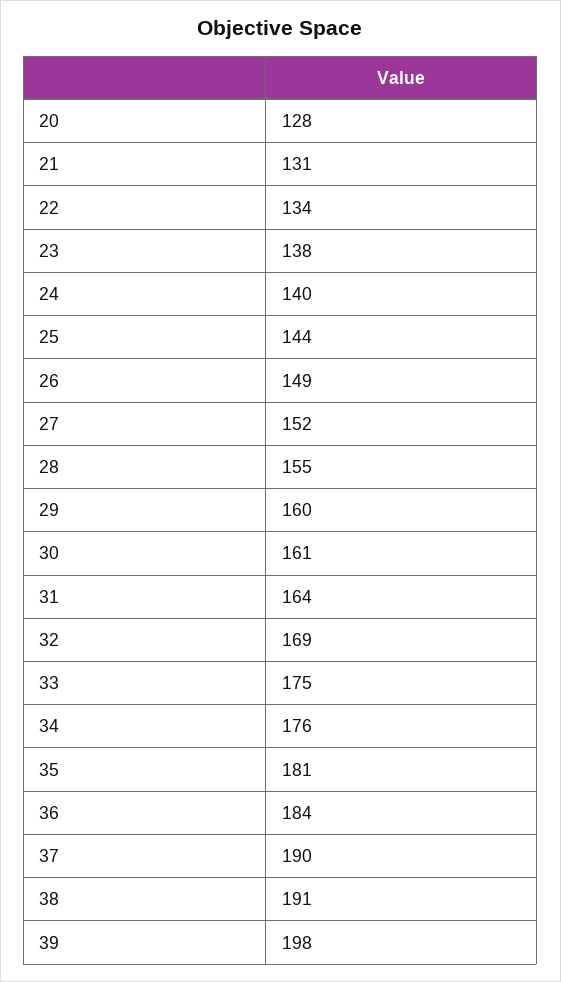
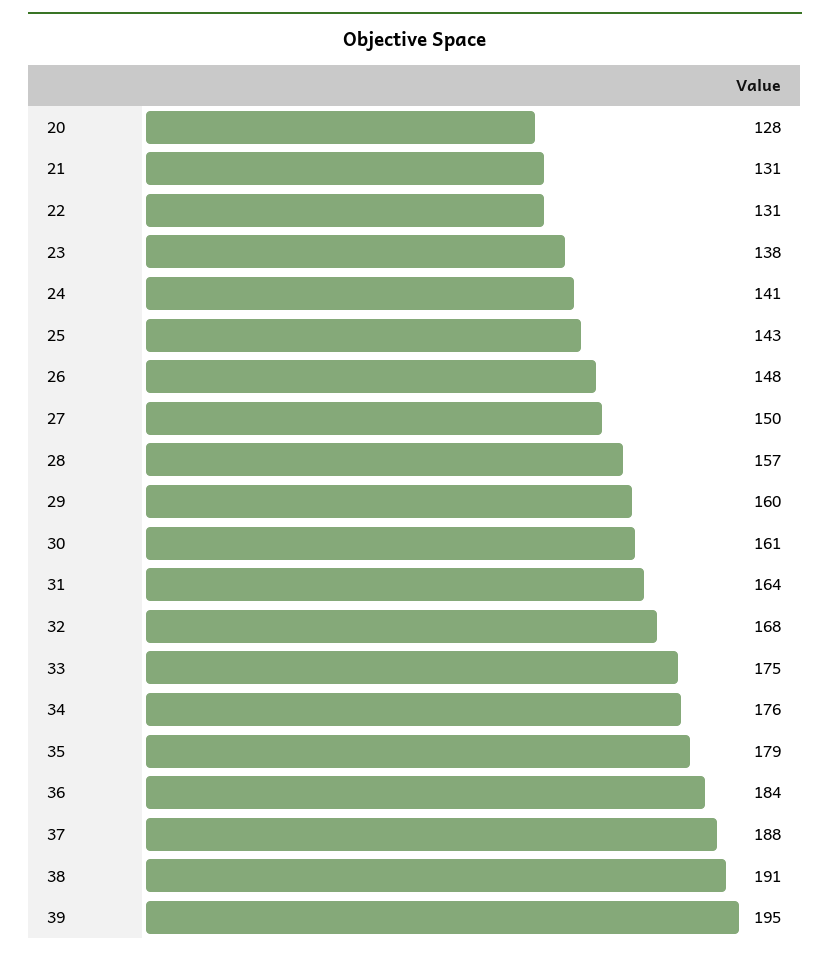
22: 134 -> 131
24: 140 -> 141
25: 144 -> 143
26: 149 -> 148
27: 152 -> 150
28: 155 -> 157
32: 169 -> 168
35: 181 -> 179
37: 190 -> 188
39: 198 -> 195

